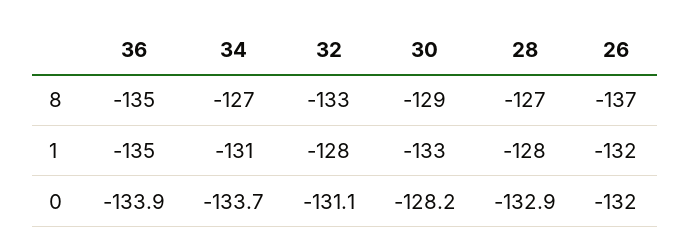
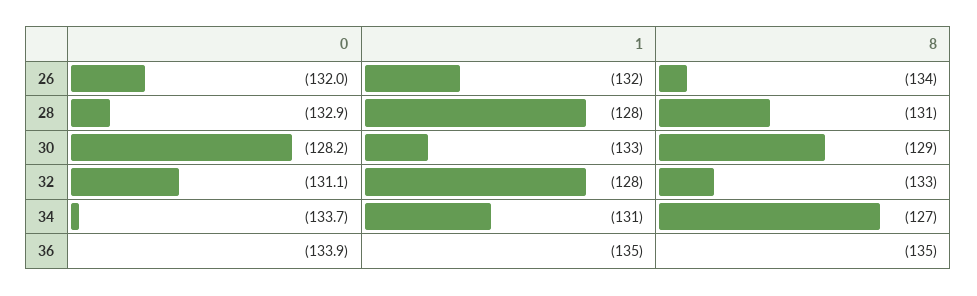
28, 8: -127 -> -131
26, 8: -137 -> -134

